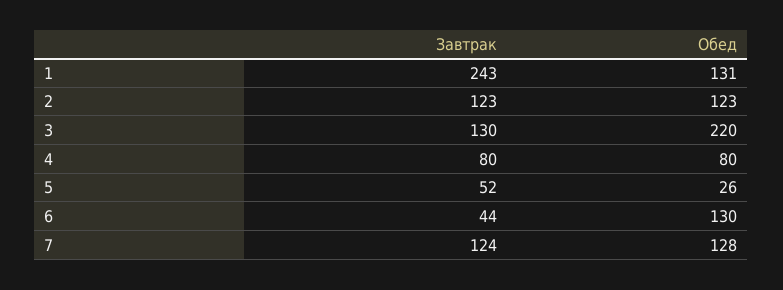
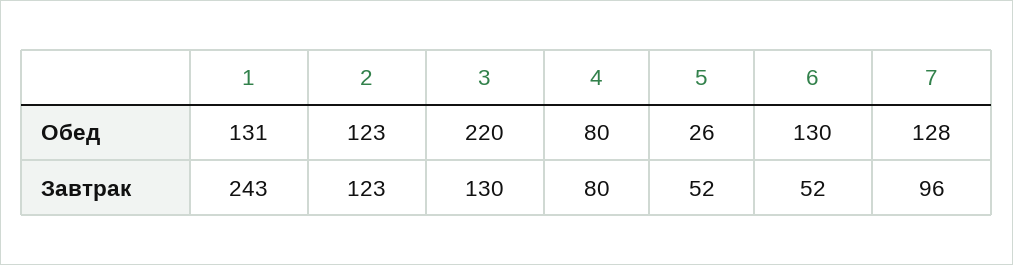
Завтрак, 6: 44 -> 52
Завтрак, 7: 124 -> 96

